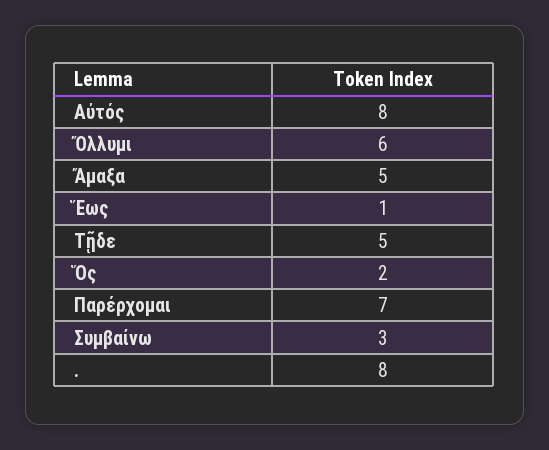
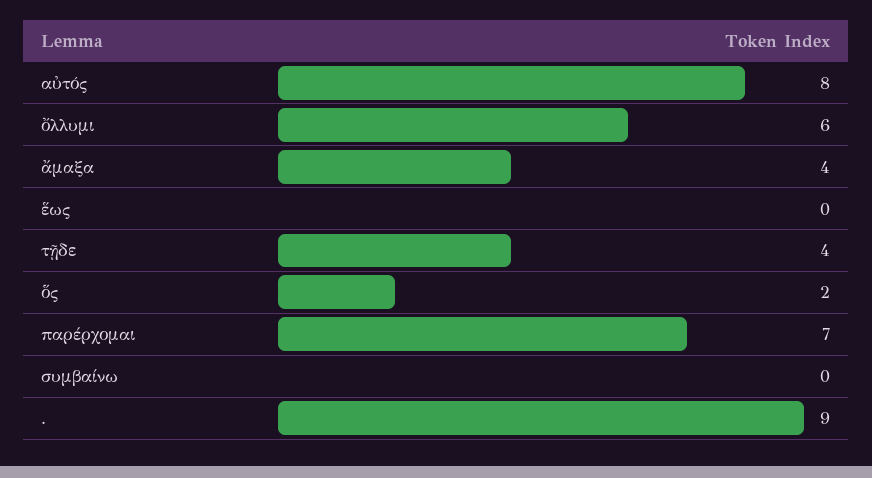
Ἄμαξα: 5 -> 4
Ἕως: 1 -> 0
Τῇδε: 5 -> 4
Συμβαίνω: 3 -> 0
.: 8 -> 9

